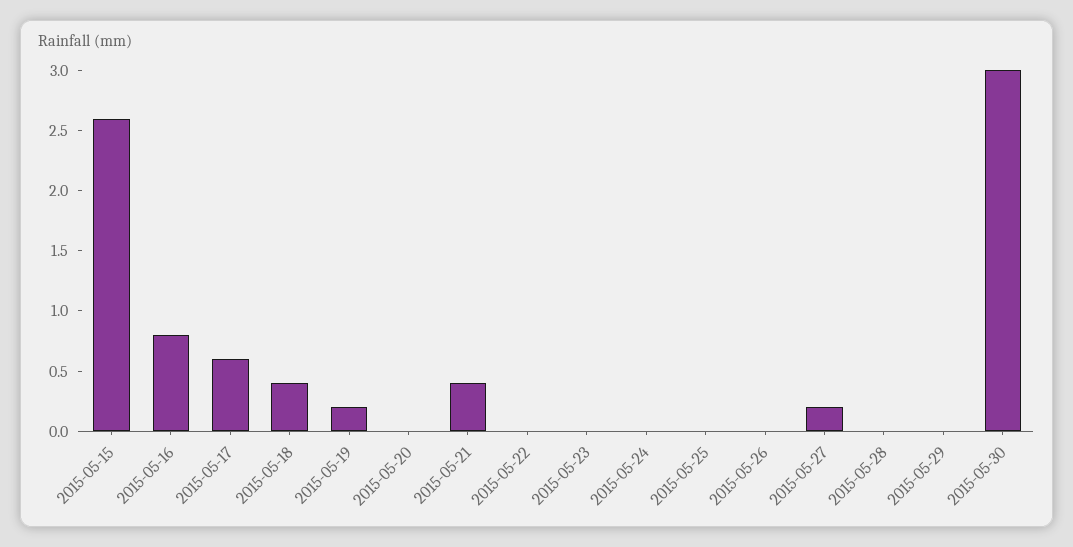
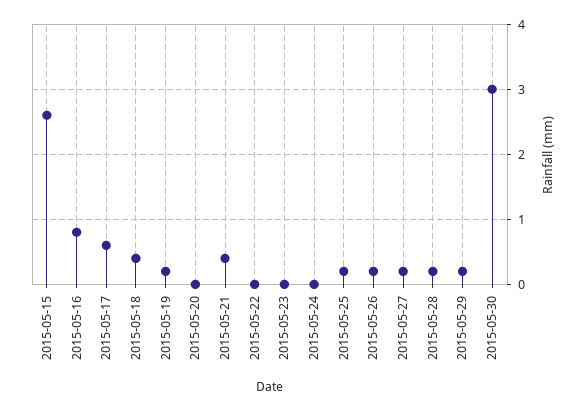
2015-05-25: 0 -> 0.2
2015-05-26: 0 -> 0.2
2015-05-28: 0 -> 0.2
2015-05-29: 0 -> 0.2

